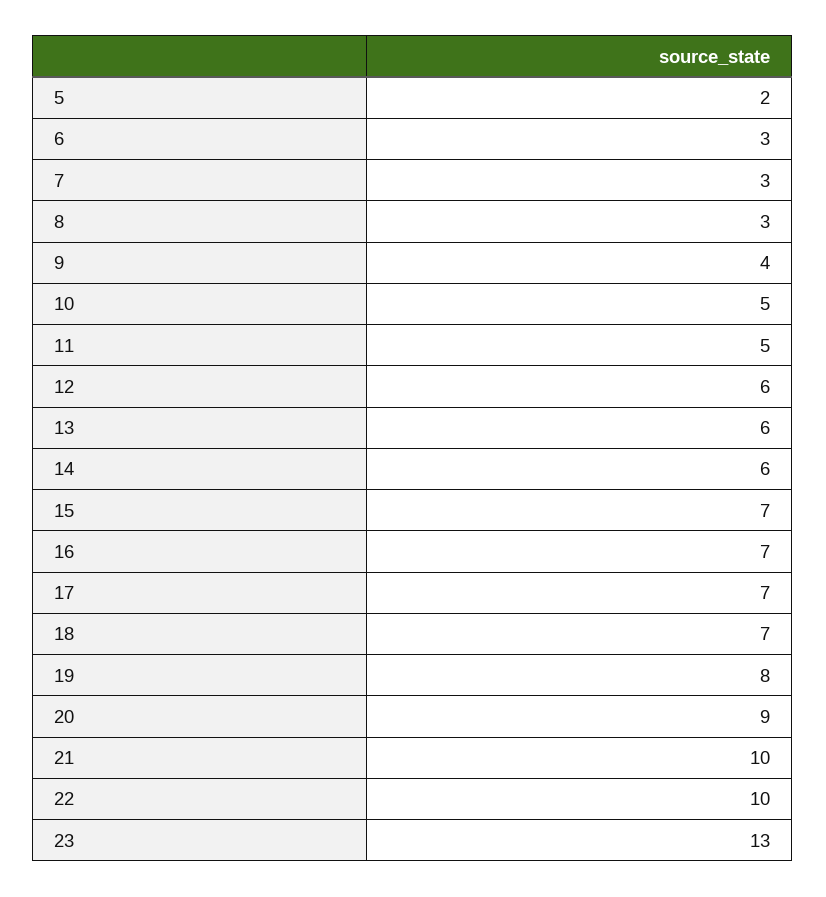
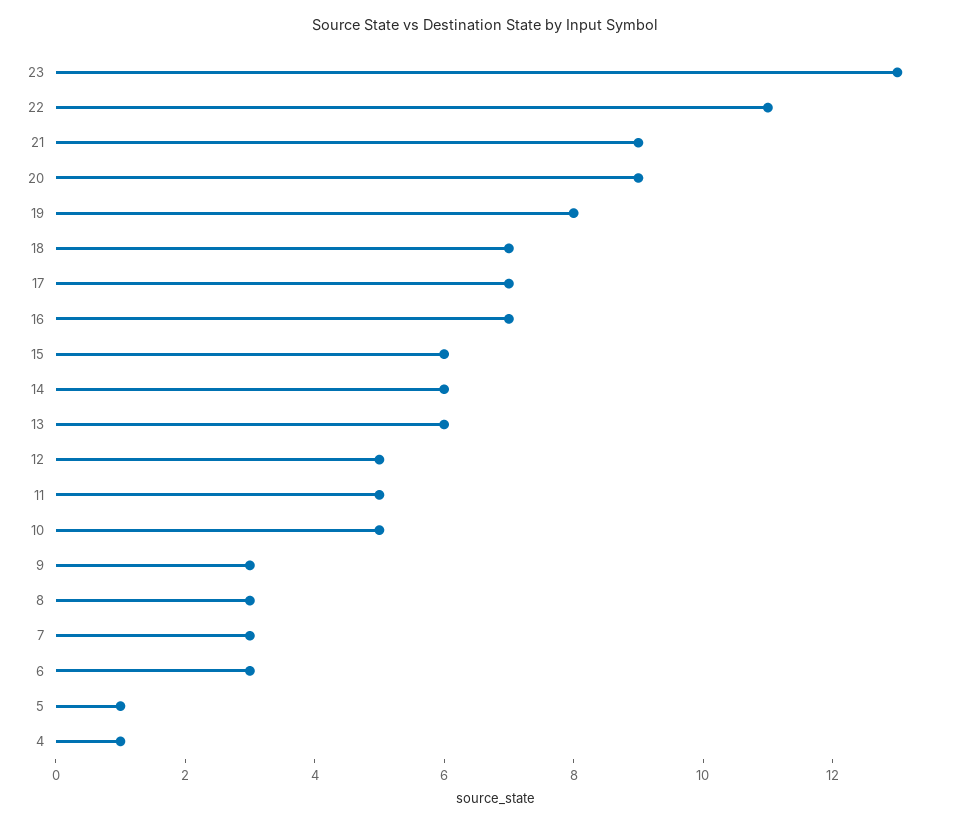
5: 2 -> 1
9: 4 -> 3
12: 6 -> 5
15: 7 -> 6
21: 10 -> 9
22: 10 -> 11
4: none -> 1

